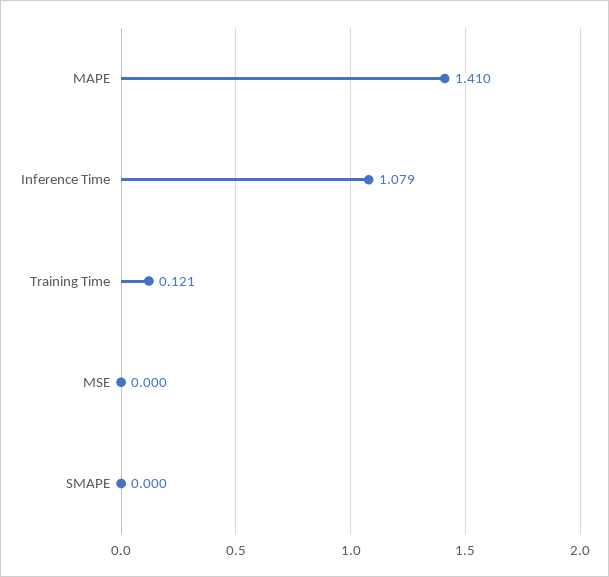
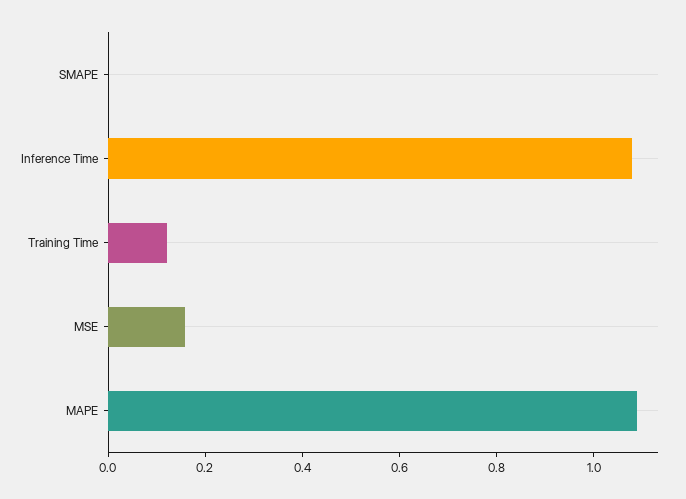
MAPE: 1.41 -> 1.1
MSE: 0 -> 0.15

